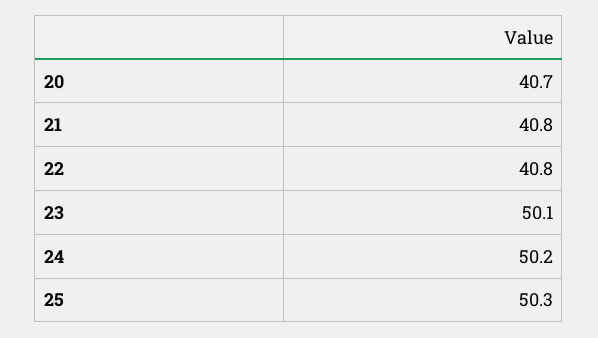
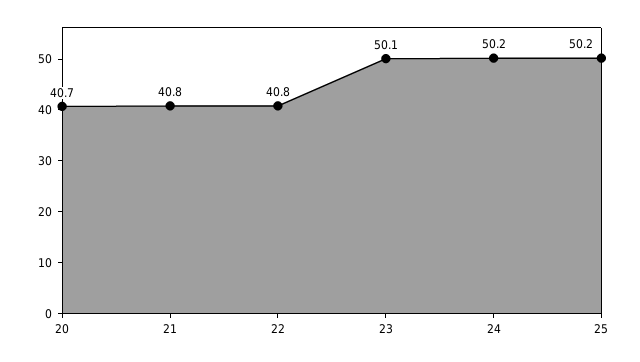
25: 50.3 -> 50.2

